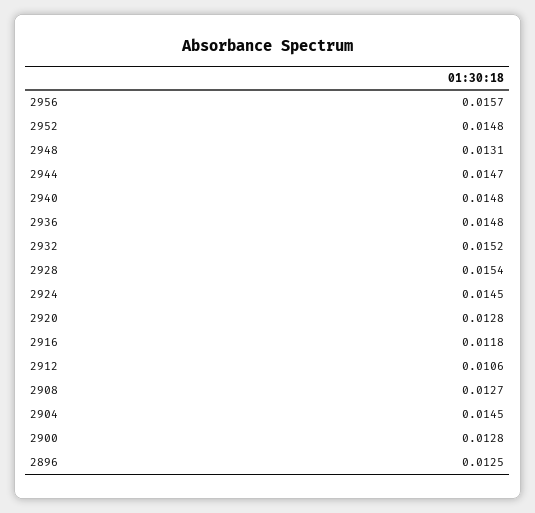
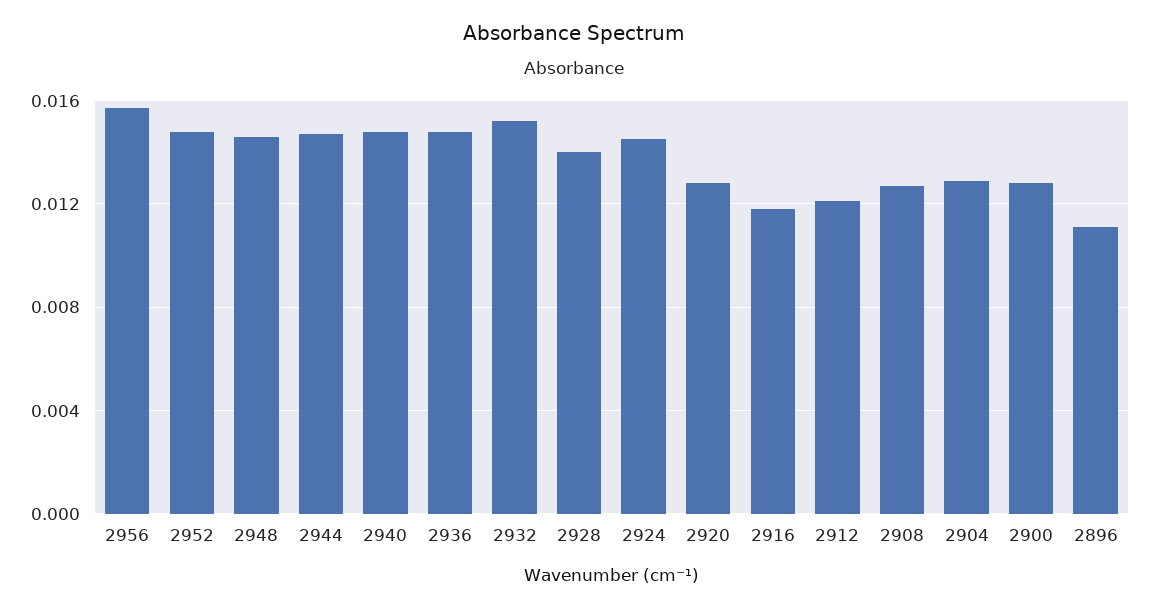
2948: 0.0131 -> 0.0145
2928: 0.0154 -> 0.014
2912: 0.0106 -> 0.012
2904: 0.0145 -> 0.013
2896: 0.0125 -> 0.011

